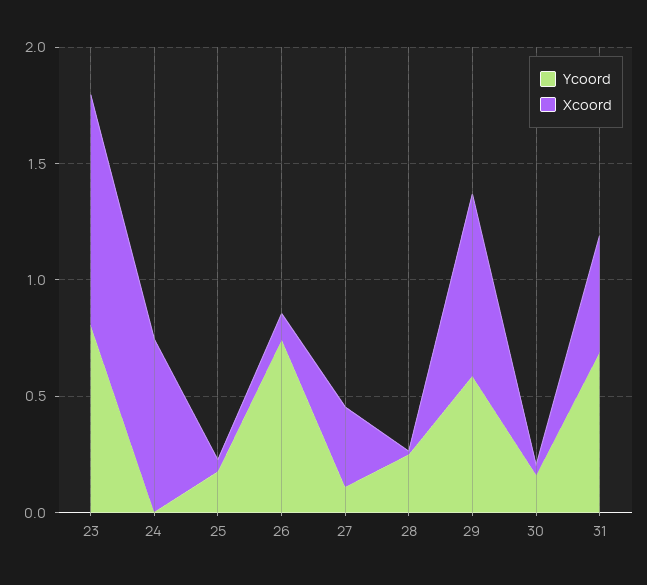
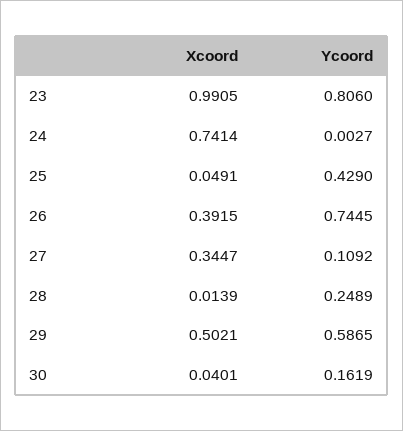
Ycoord, 25: 0.2 -> 0.429
Xcoord, 26: 0.1 -> 0.3915
Xcoord, 29: 0.8 -> 0.5021
Ycoord, 31: 0.7 -> none
Xcoord, 31: 0.5 -> none

